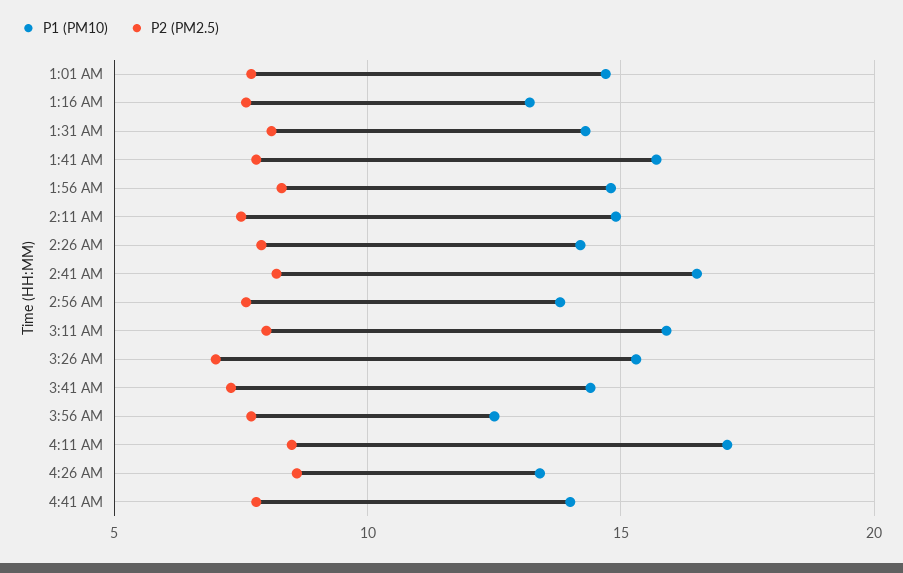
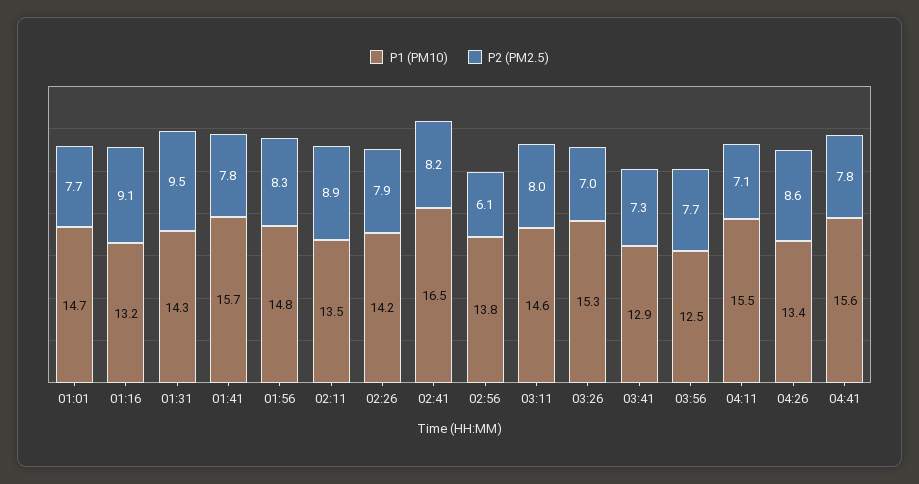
P2 (PM2.5), 1:16 AM: 7.5 -> 9.1
P2 (PM2.5), 1:31 AM: 8 -> 9.5
P1 (PM10), 2:11 AM: 15 -> 13.5
P2 (PM2.5), 2:11 AM: 7.5 -> 8.9
P2 (PM2.5), 2:56 AM: 7.5 -> 6.1
P1 (PM10), 3:11 AM: 16 -> 14.6
P1 (PM10), 3:41 AM: 14.5 -> 12.9
P1 (PM10), 4:11 AM: 17 -> 15.5
P2 (PM2.5), 4:11 AM: 8.5 -> 7.1
P1 (PM10), 4:41 AM: 14 -> 15.6

